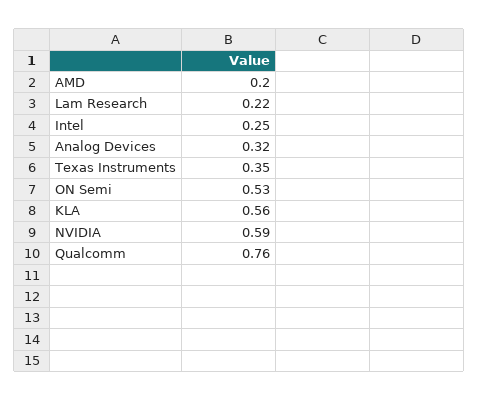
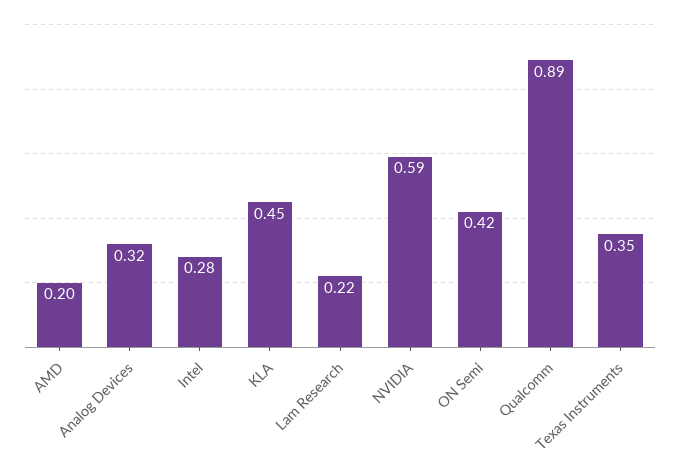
Intel: 0.25 -> 0.28
ON Semi: 0.53 -> 0.42
KLA: 0.56 -> 0.45
Qualcomm: 0.76 -> 0.89

